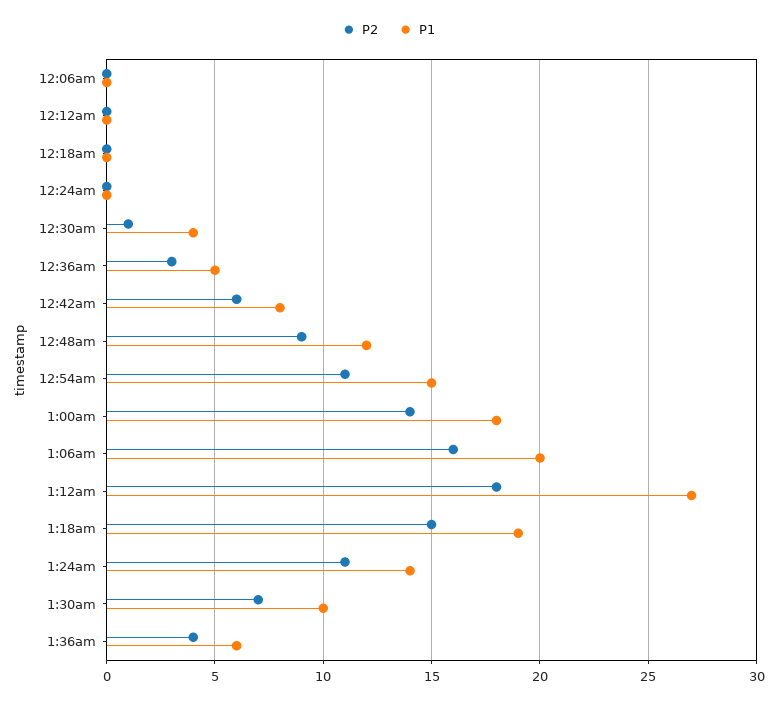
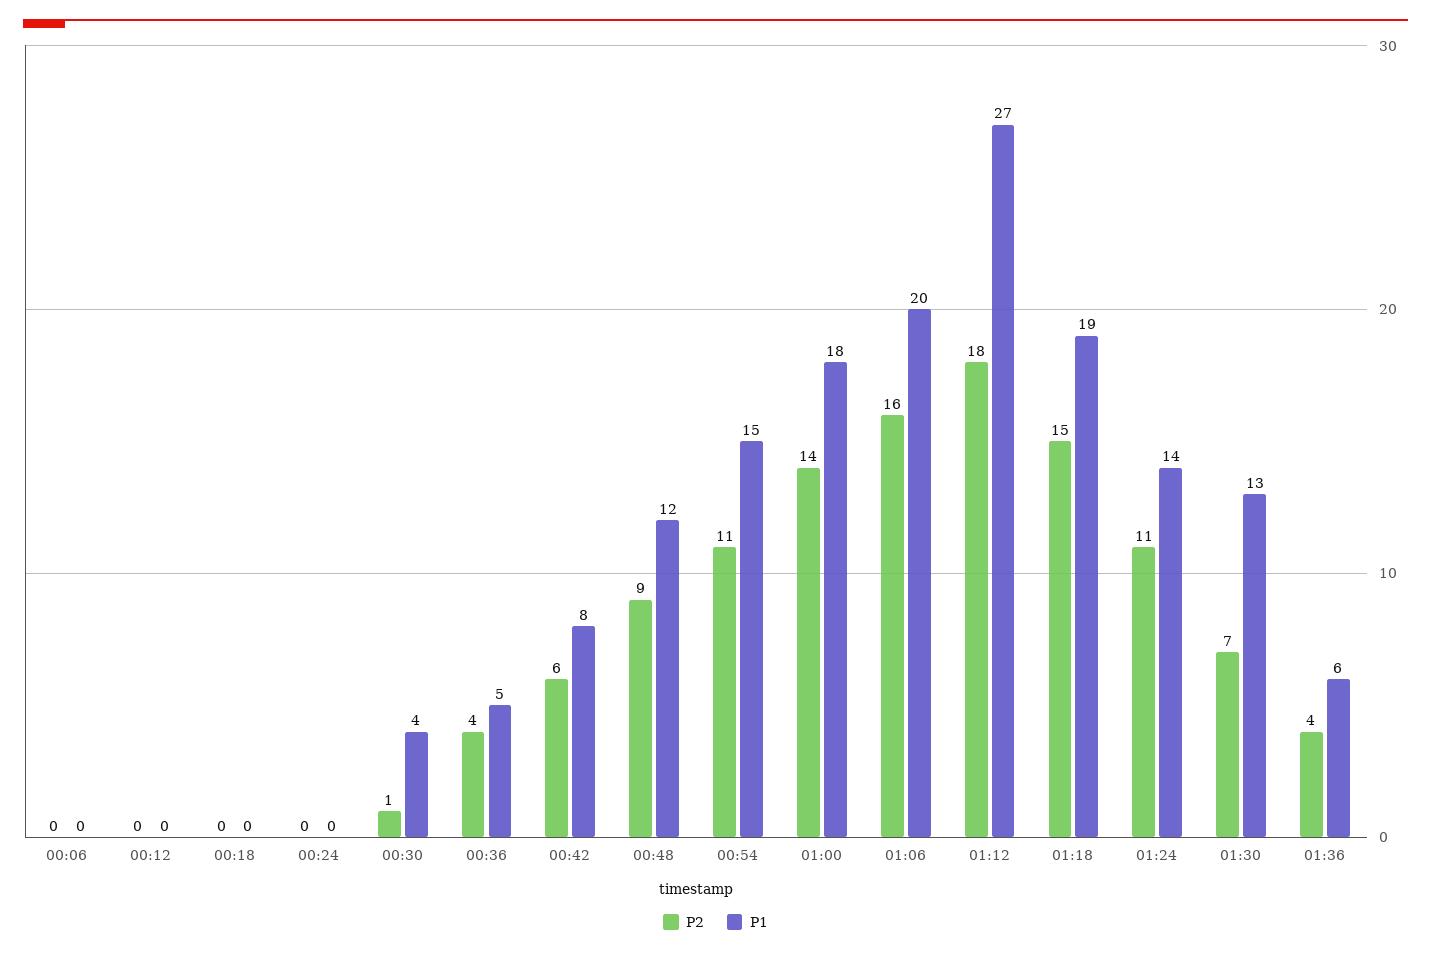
P2, 12:36am: 3 -> 4
P1, 1:30am: 10 -> 13

